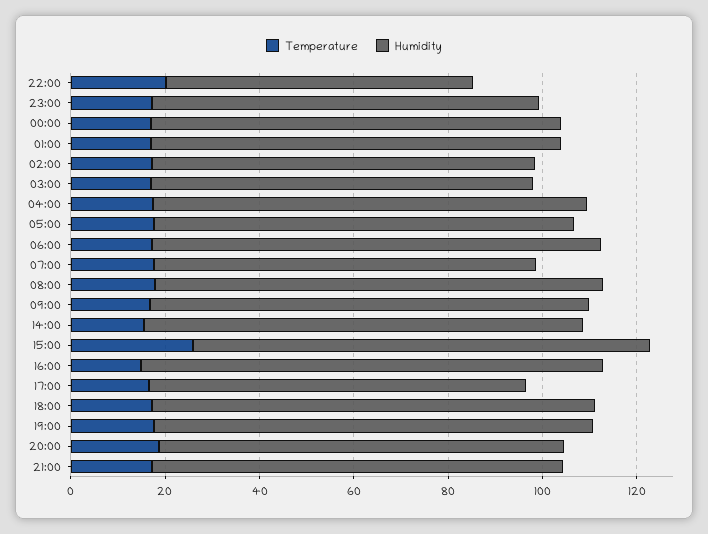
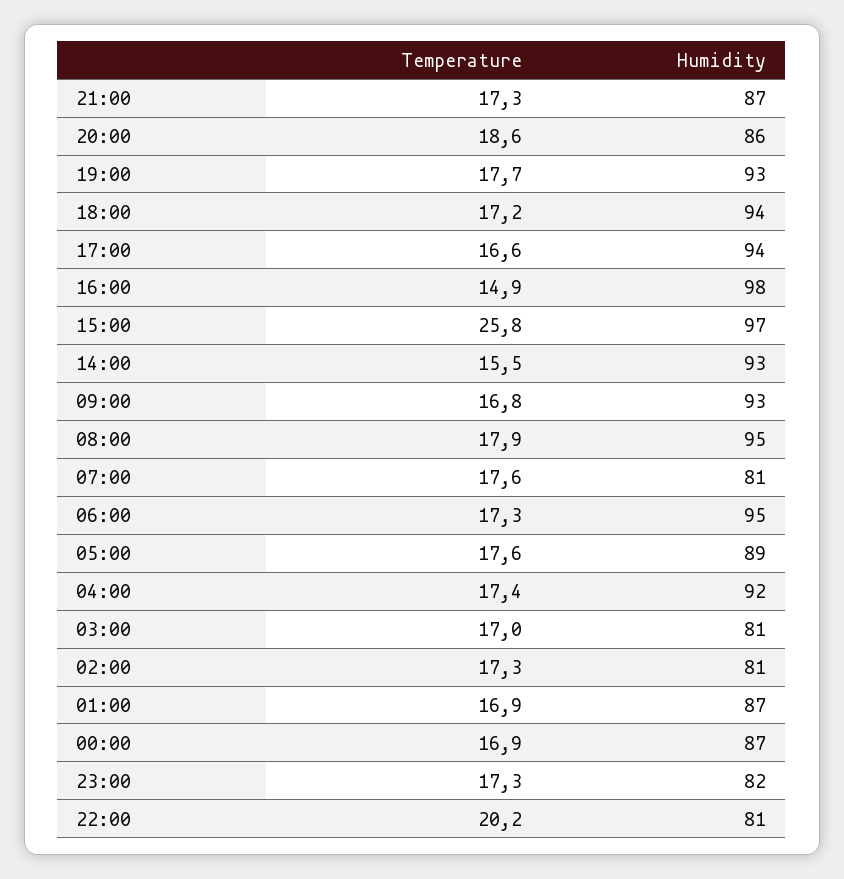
Humidity, 22:00: 65 -> 81
Humidity, 17:00: 80 -> 94

